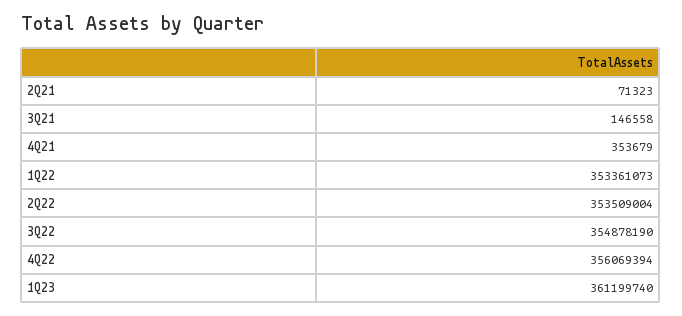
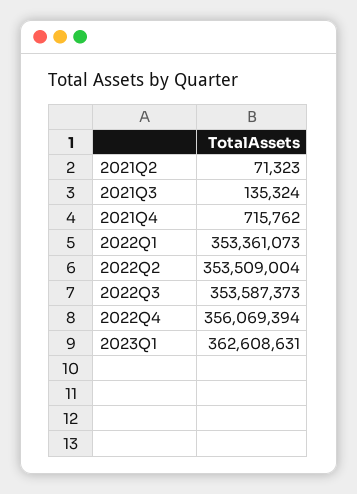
3Q21: 146558 -> 135324
4Q21: 353679 -> 715762
3Q22: 354878190 -> 353587373
1Q23: 361199740 -> 362608631

